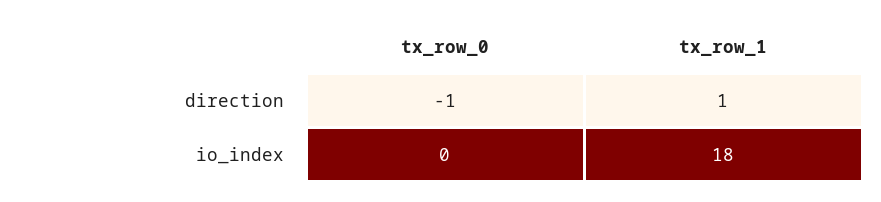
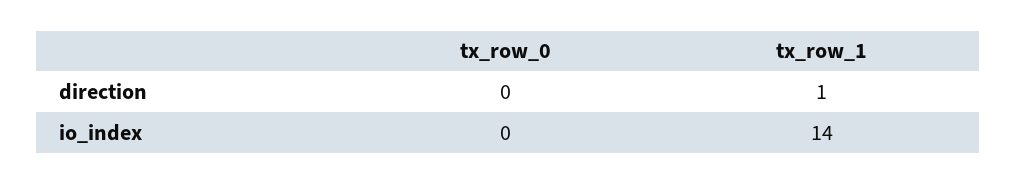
tx_row_0, direction: -1 -> 0
tx_row_1, io_index: 18 -> 14

